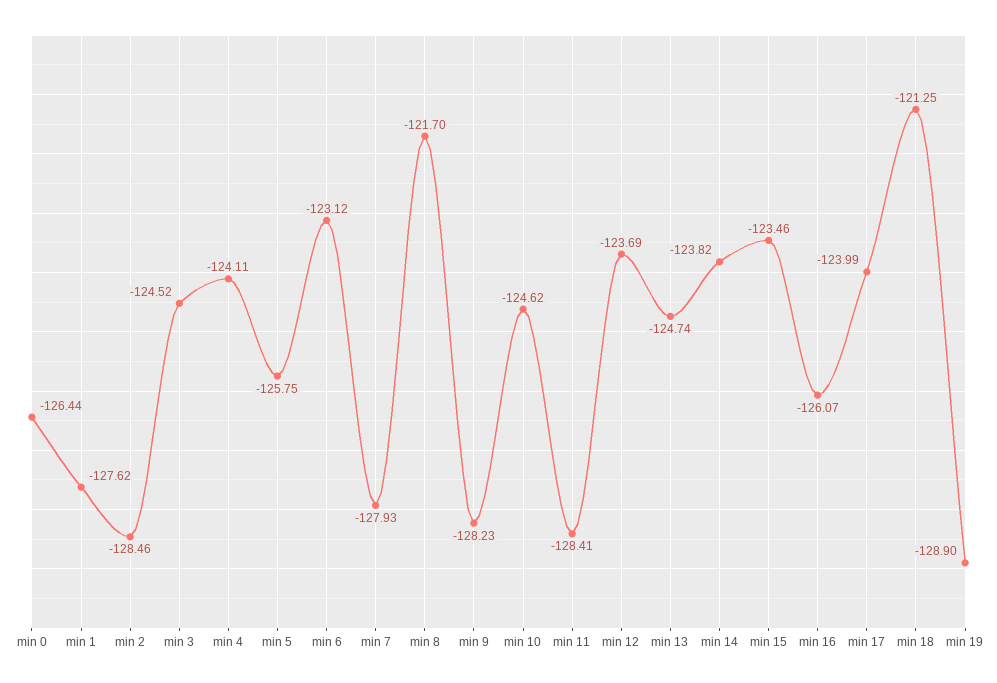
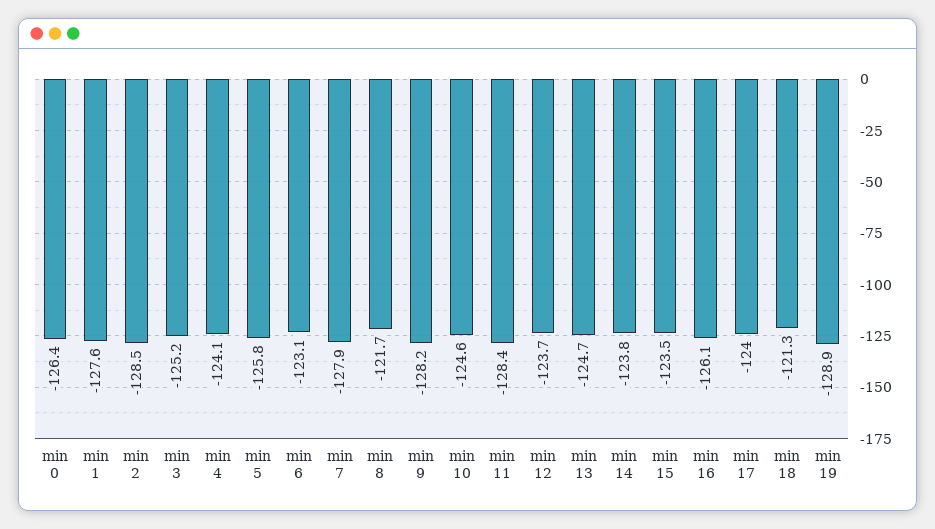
min 3: -124.52 -> -125.2

